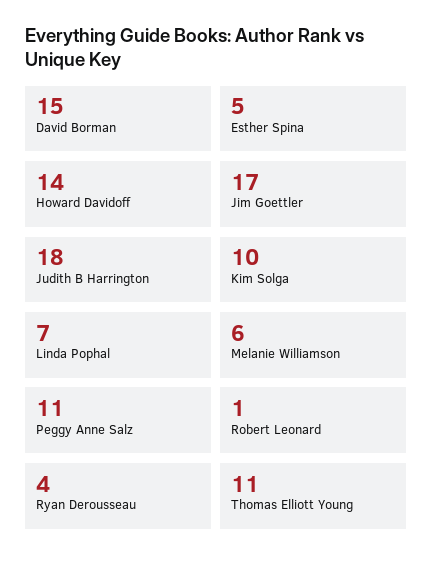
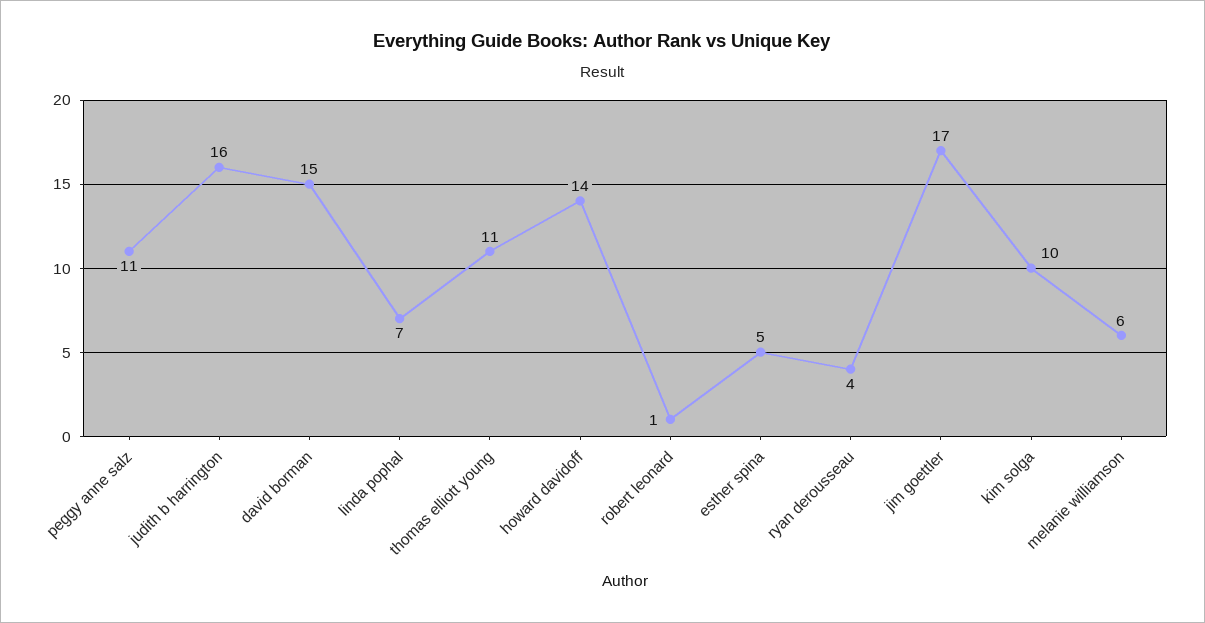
Judith B Harrington: 18 -> 16

